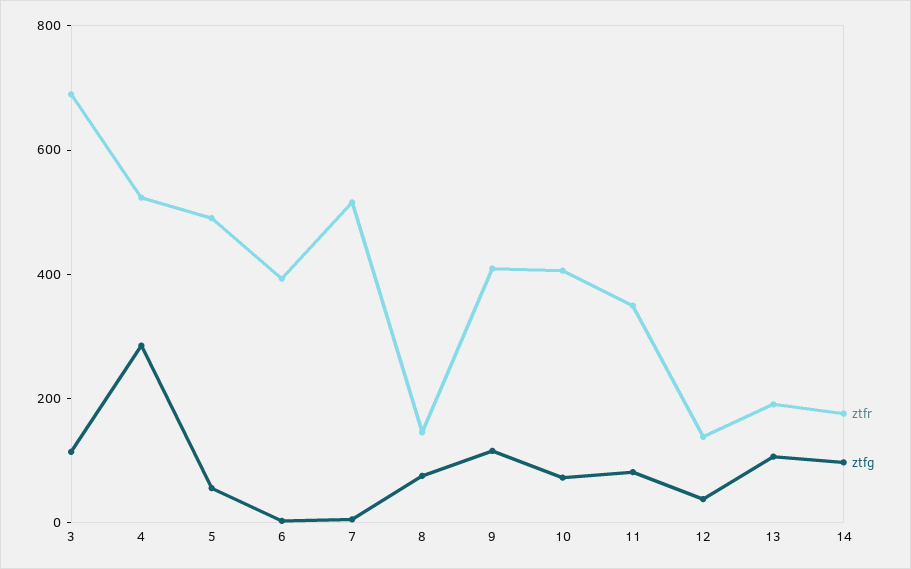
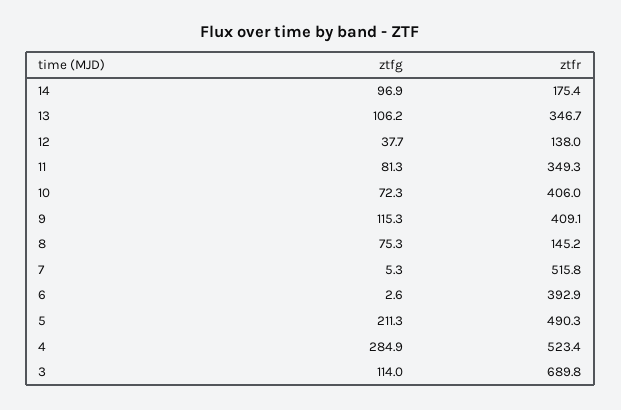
ztfg, 5: 50 -> 211.3
ztfr, 13: 200 -> 346.7

